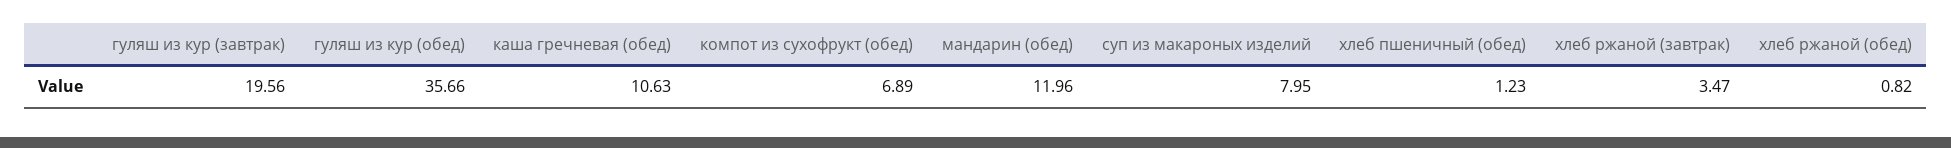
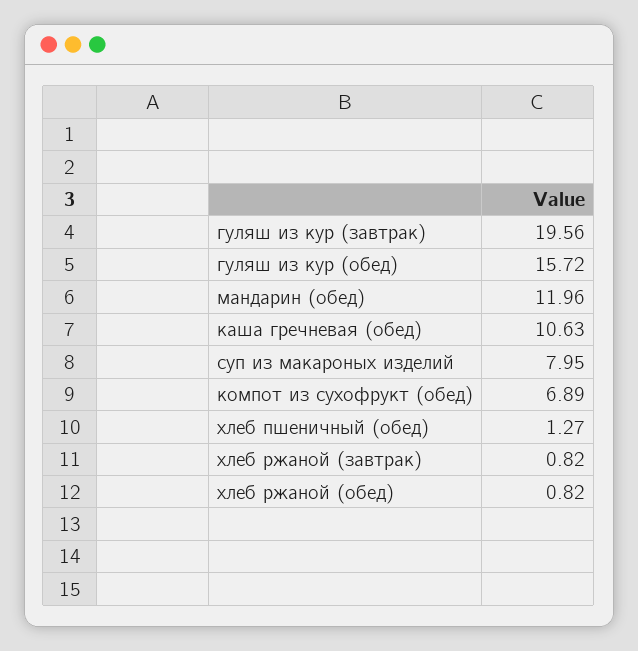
гуляш из кур (обед): 35.66 -> 15.72
хлеб пшеничный (обед): 1.23 -> 1.27
хлеб ржаной (завтрак): 3.47 -> 0.82

